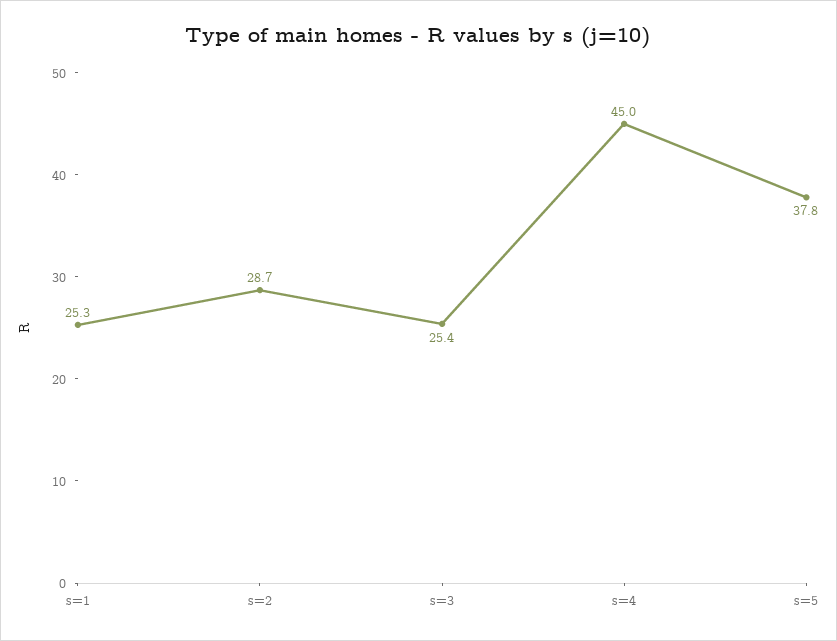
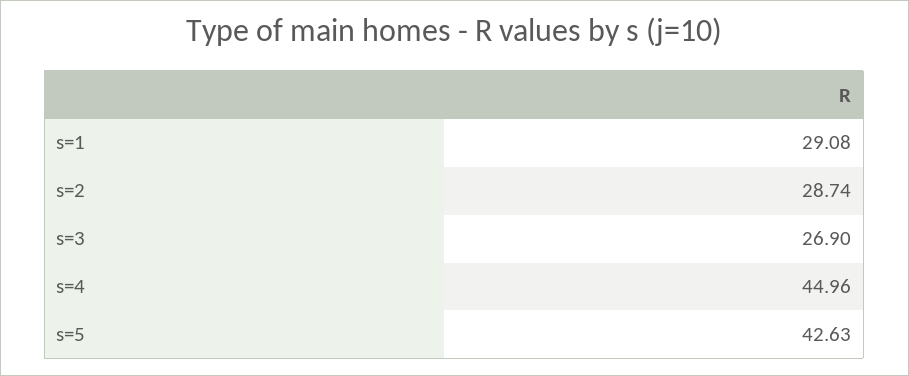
s=1: 25.3 -> 29.08
s=3: 25.4 -> 26.9
s=5: 37.8 -> 42.63

